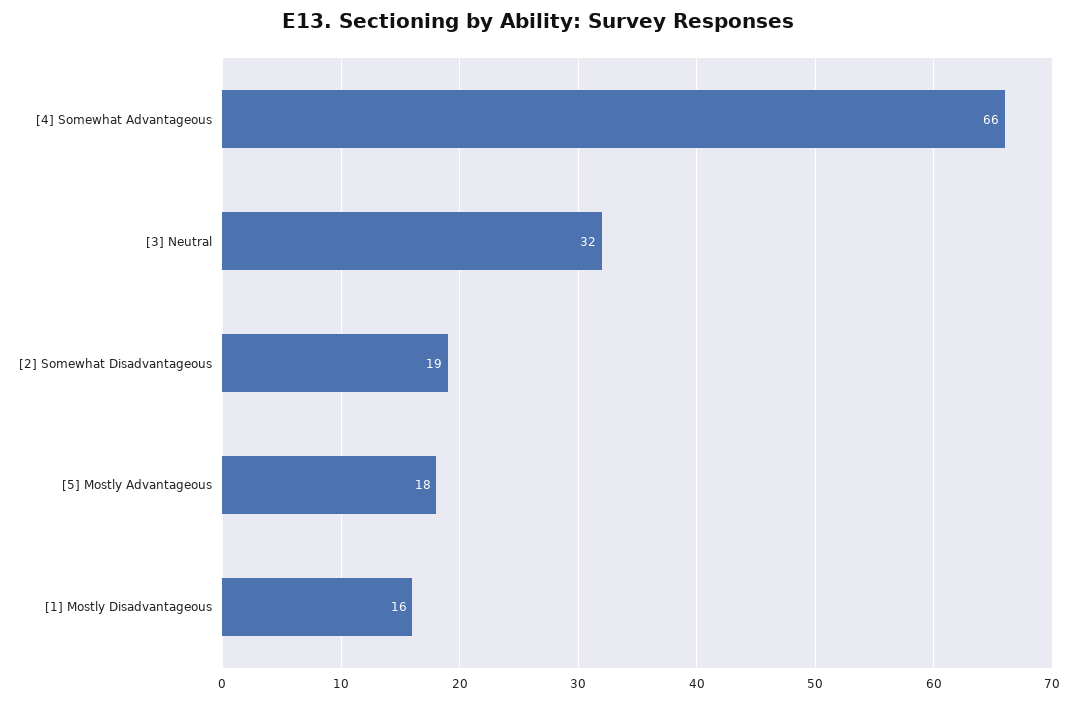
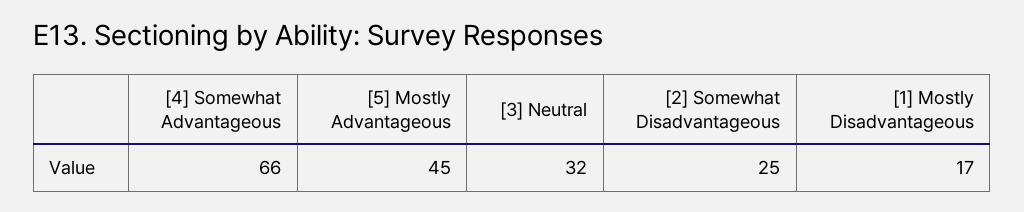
[2] Somewhat Disadvantageous: 19 -> 25
[5] Mostly Advantageous: 18 -> 45
[1] Mostly Disadvantageous: 16 -> 17

